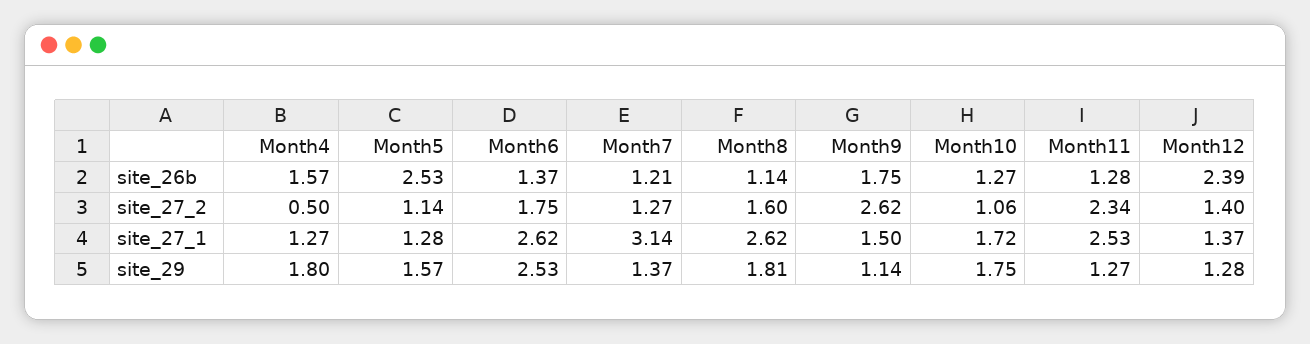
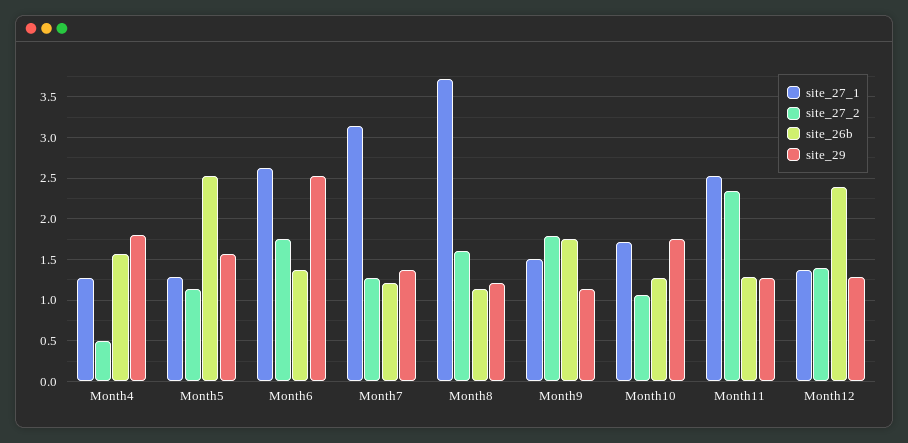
site_27_2, Month9: 2.62 -> 1.8
site_27_1, Month8: 2.62 -> 3.7
site_29, Month8: 1.81 -> 1.2

